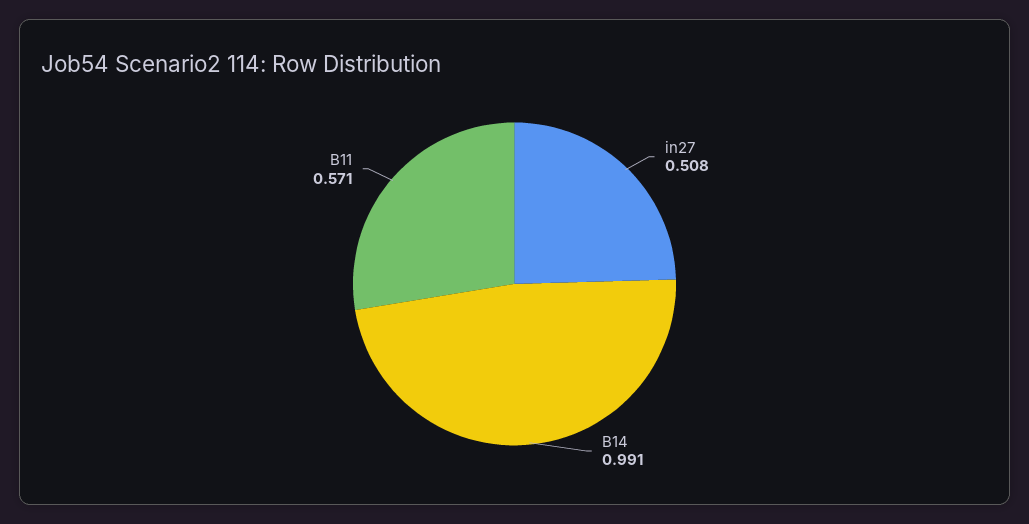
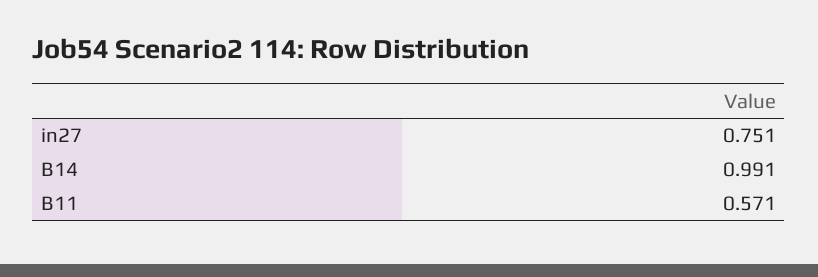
in27: 0.508 -> 0.751

